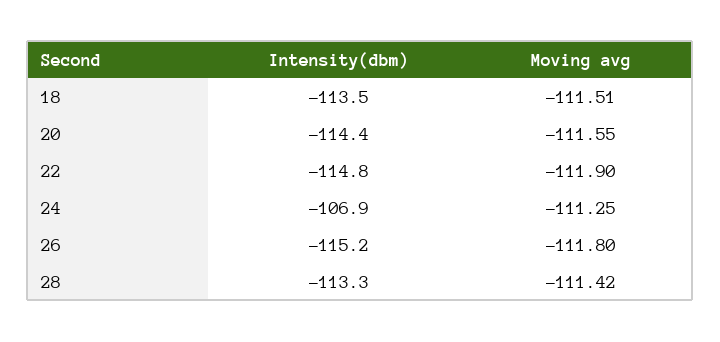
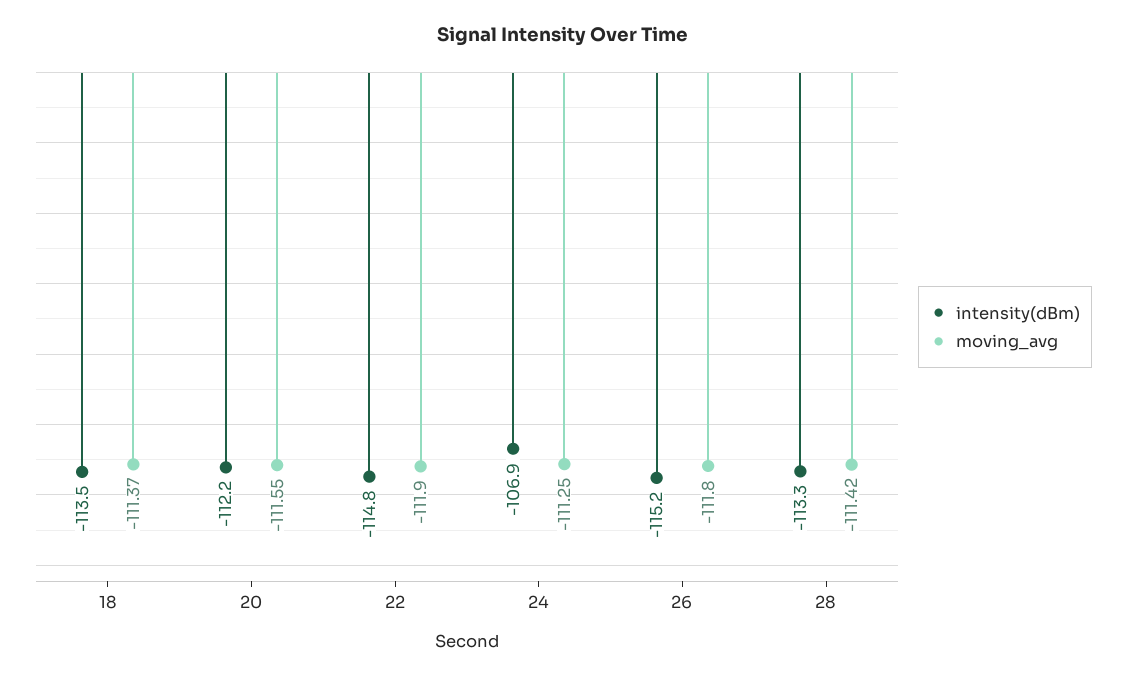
Moving avg, 18: -111.51 -> -111.37
Intensity(dbm), 20: -114.4 -> -112.2

